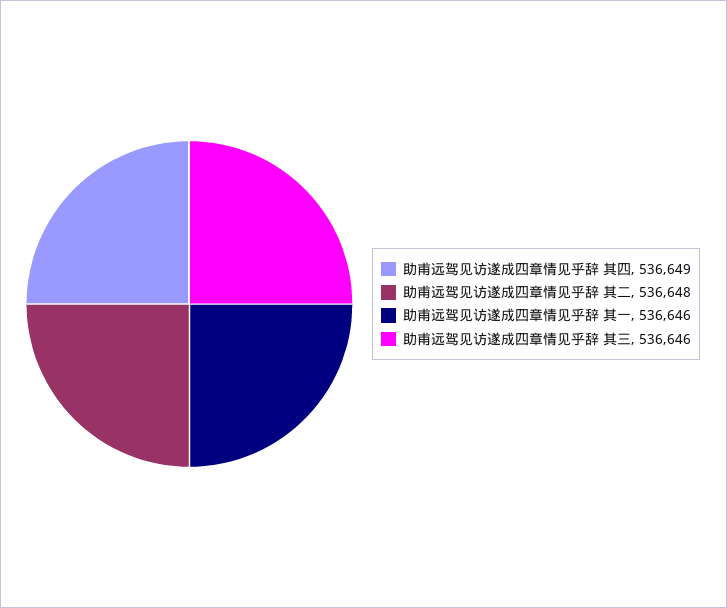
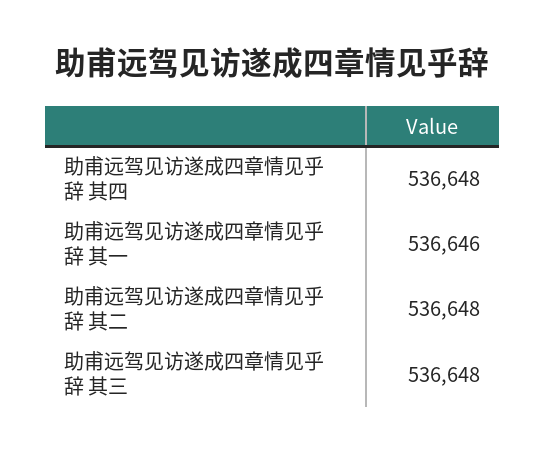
助甫远驾见访遂成四章情见乎辞 其四: 536649 -> 536648
助甫远驾见访遂成四章情见乎辞 其三: 536646 -> 536648

